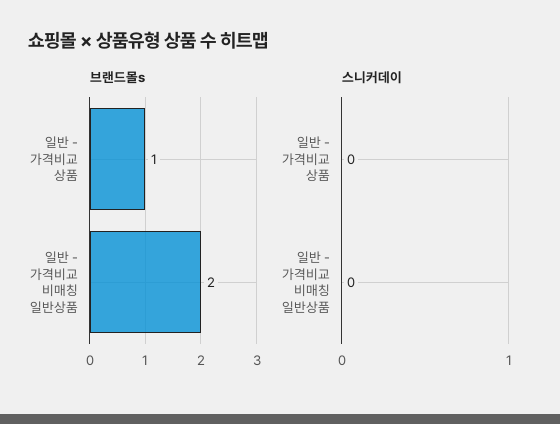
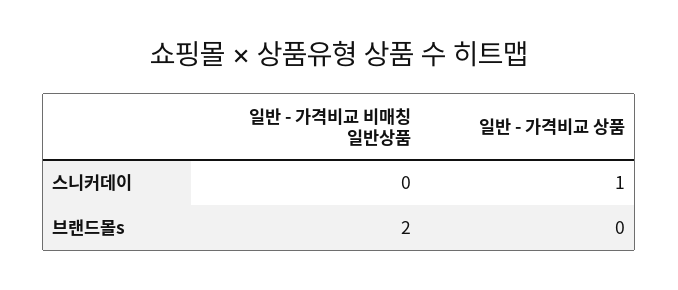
브랜드몰s, 일반 - 가격비교 상품: 1 -> 0
스니커데이, 일반 - 가격비교 상품: 0 -> 1

